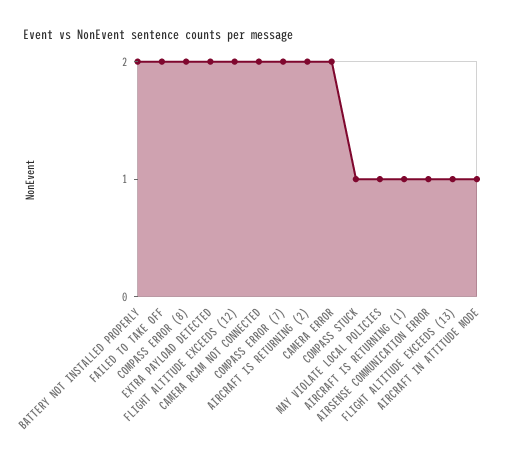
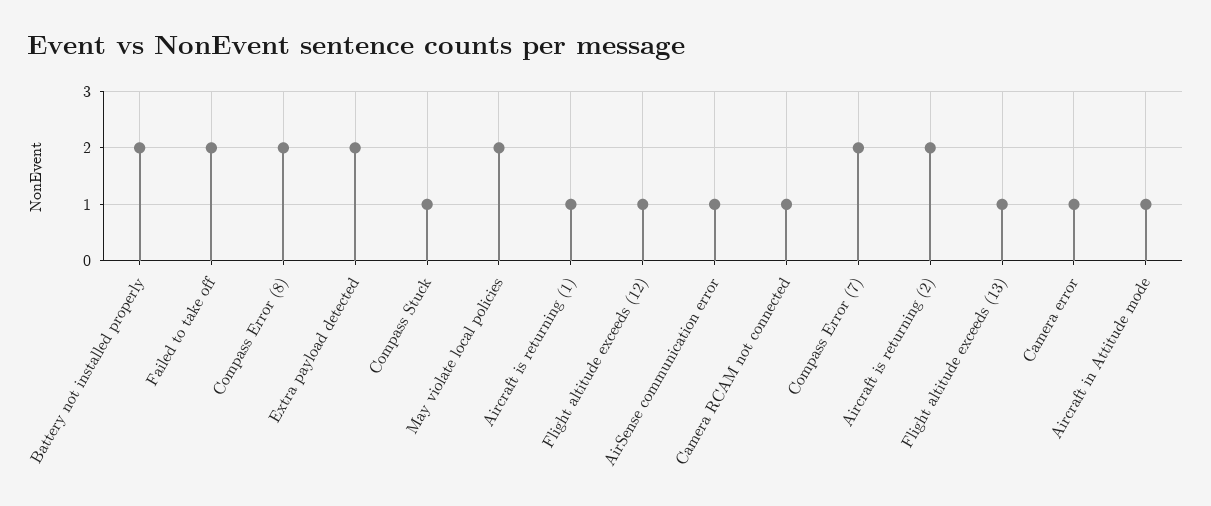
FLIGHT ALTITUDE EXCEEDS (12): 2 -> 1
CAMERA RCAM NOT CONNECTED: 2 -> 1
CAMERA ERROR: 2 -> 1
MAY VIOLATE LOCAL POLICIES: 1 -> 2

